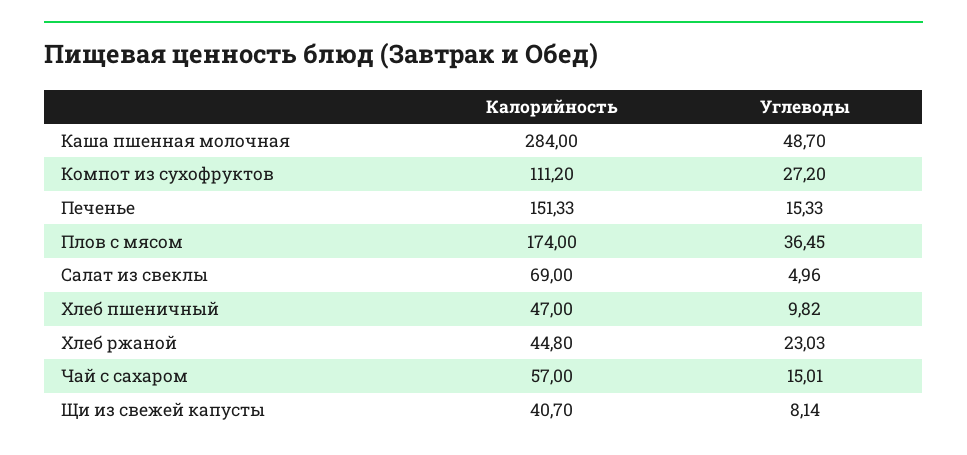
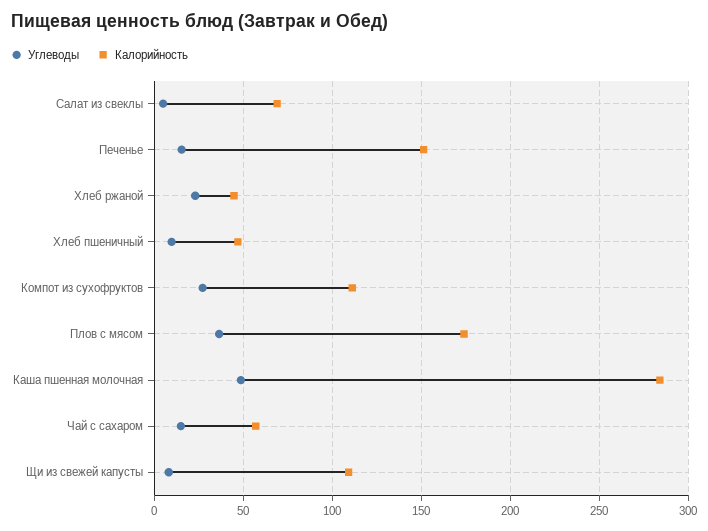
Калорийность, Щи из свежей капусты: 40.7 -> 110

